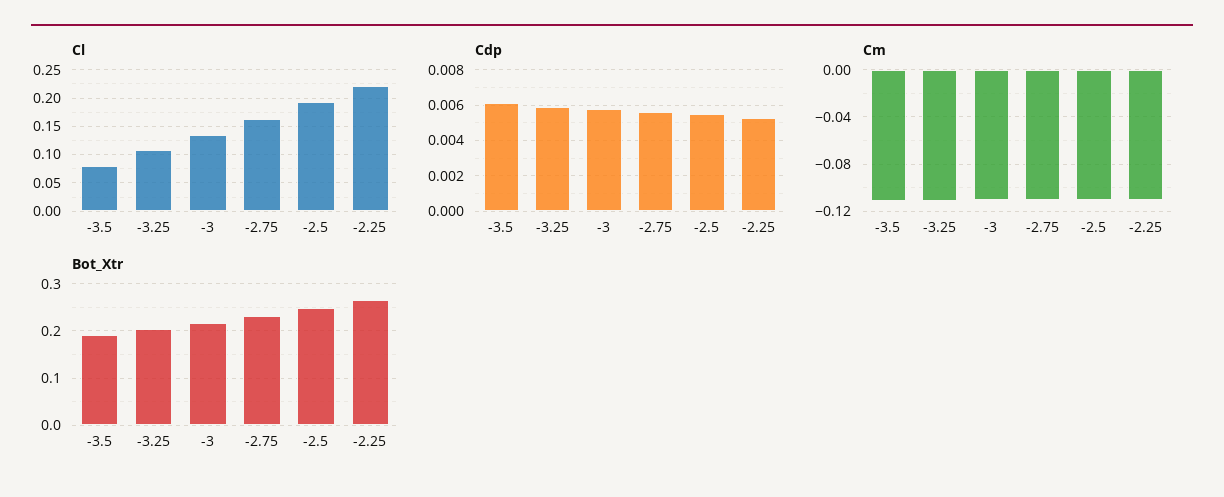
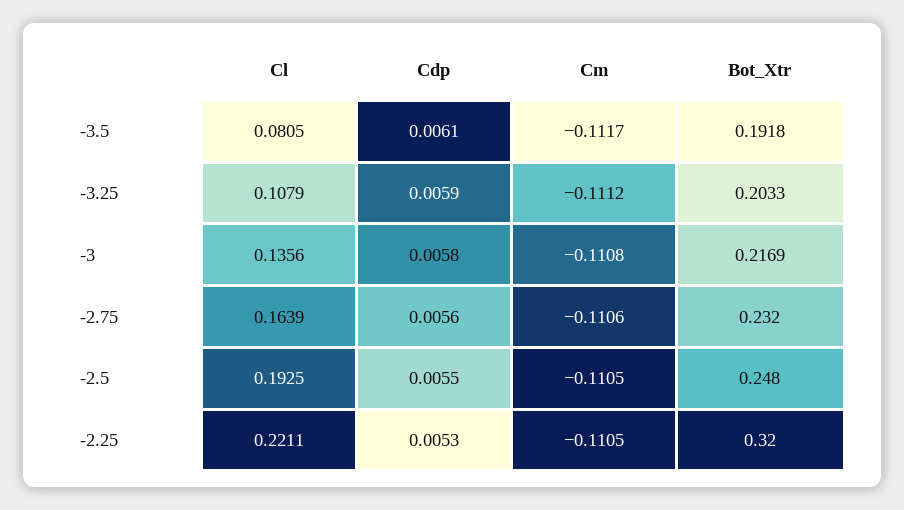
Bot_Xtr, -2.25: 0.26 -> 0.32

